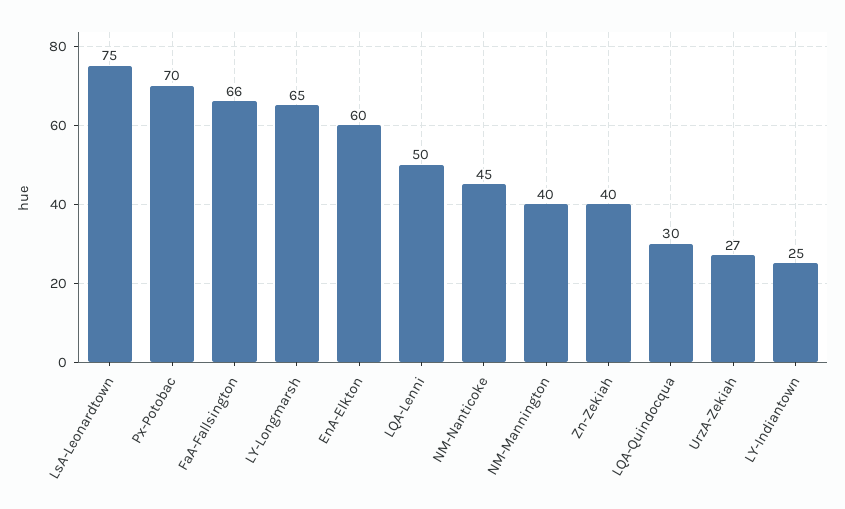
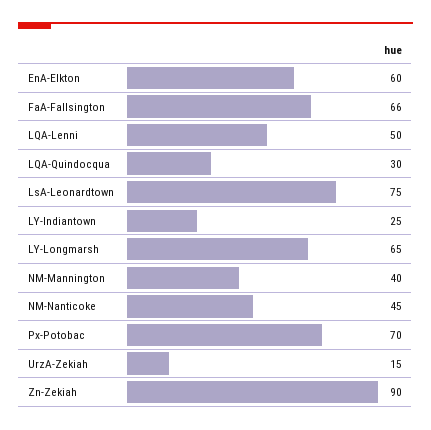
Zn-Zekiah: 40 -> 90
UrzA-Zekiah: 27 -> 15

